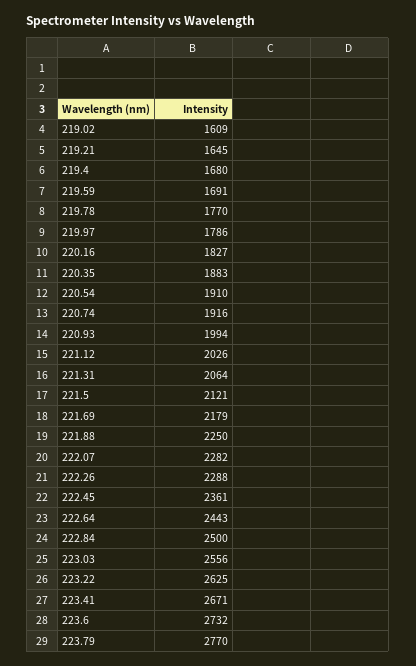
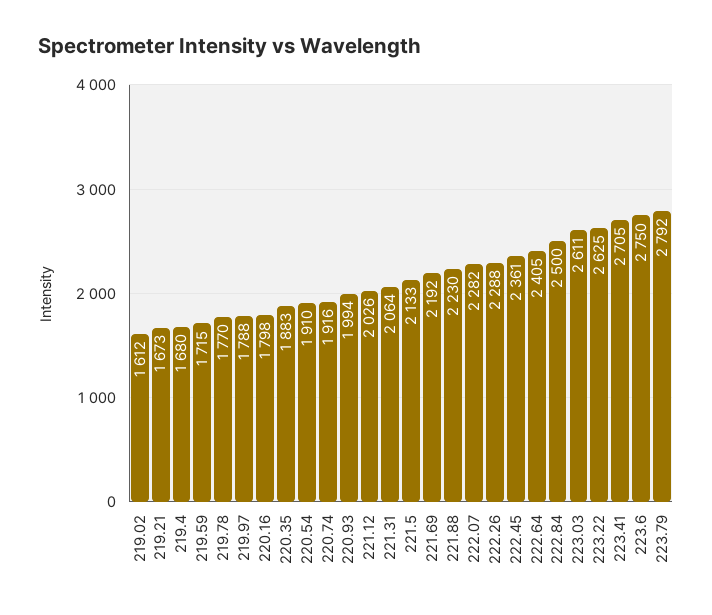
219.02: 1609 -> 1612
219.21: 1645 -> 1673
219.59: 1691 -> 1715
219.97: 1786 -> 1788
220.16: 1827 -> 1798
221.5: 2121 -> 2133
221.69: 2179 -> 2192
221.88: 2250 -> 2230
222.64: 2443 -> 2405
223.03: 2556 -> 2611
223.41: 2671 -> 2705
223.6: 2732 -> 2750
223.79: 2770 -> 2792

